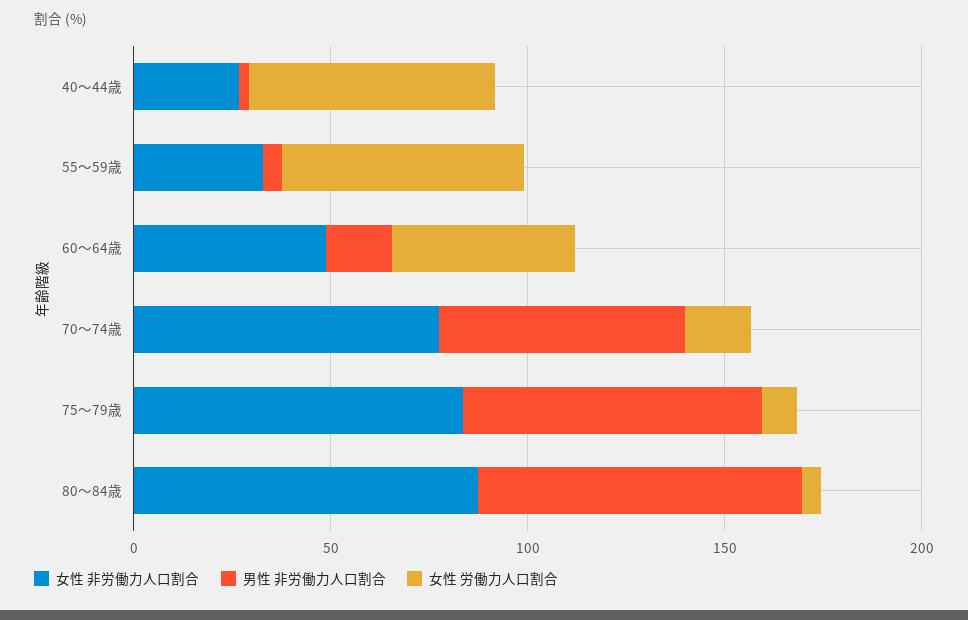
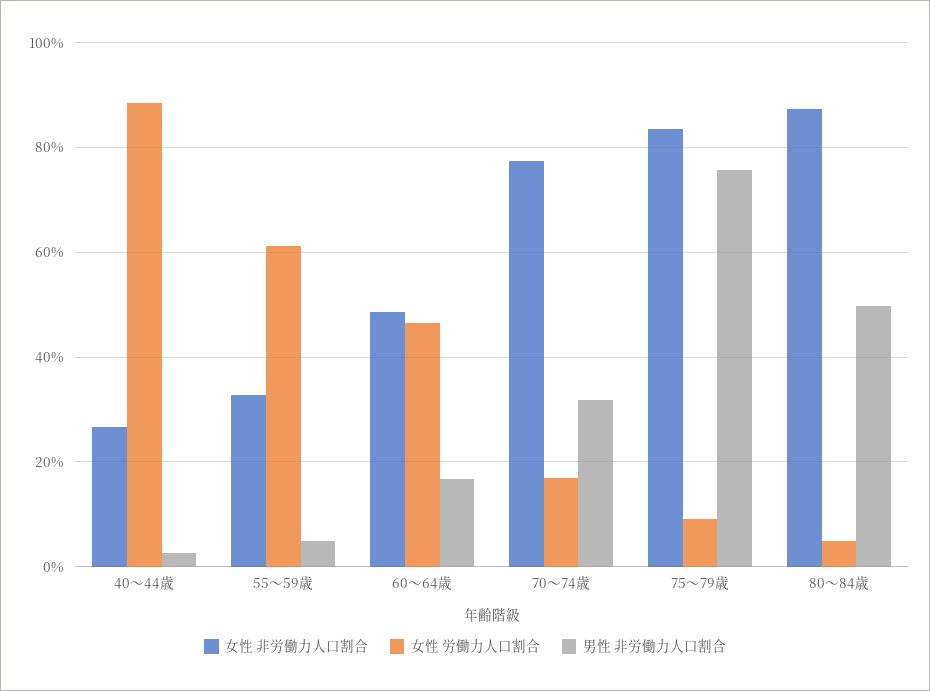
女性 労働力人口割合, 40～44歳: 60 -> 88
男性 非労働力人口割合, 70～74歳: 60 -> 32
男性 非労働力人口割合, 80～84歳: 80 -> 50

